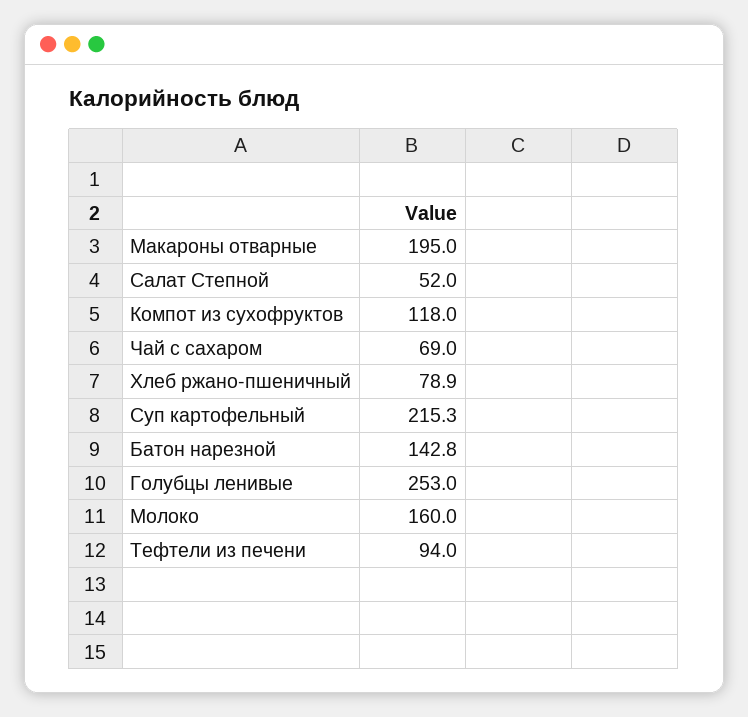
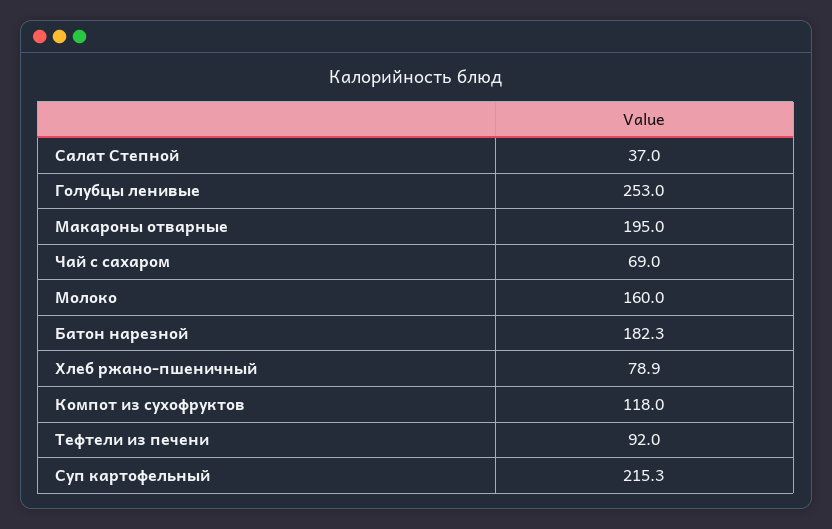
Салат Степной: 52 -> 37
Батон нарезной: 142.8 -> 182.3
Тефтели из печени: 94 -> 92

